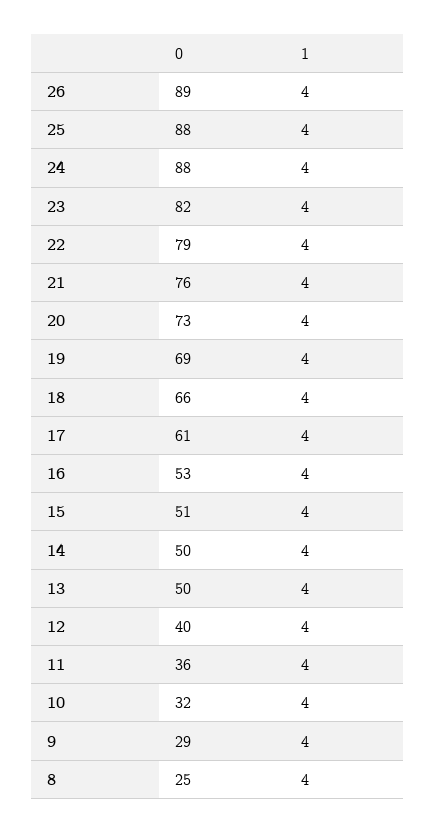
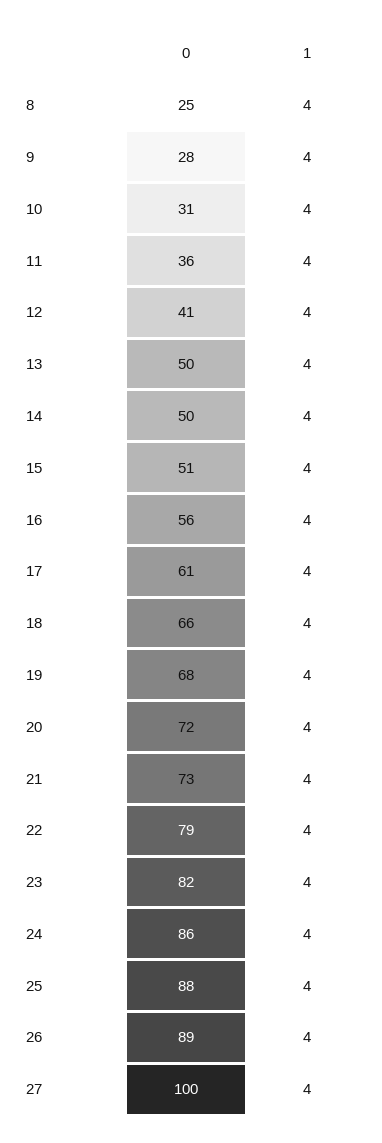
0, 24: 88 -> 86
0, 21: 76 -> 73
0, 20: 73 -> 72
0, 19: 69 -> 68
0, 16: 53 -> 56
0, 12: 40 -> 41
0, 10: 32 -> 31
0, 9: 29 -> 28
0, 27: none -> 100
1, 27: none -> 4

